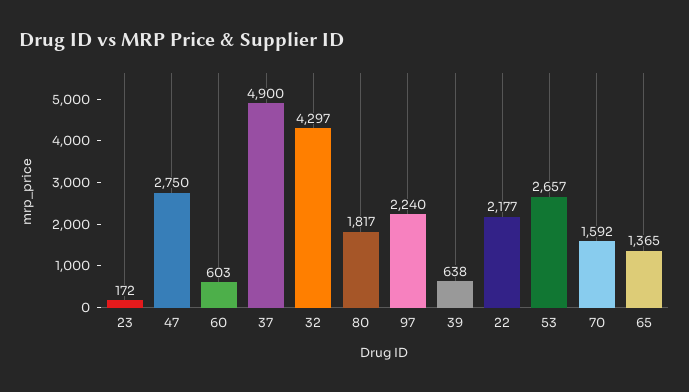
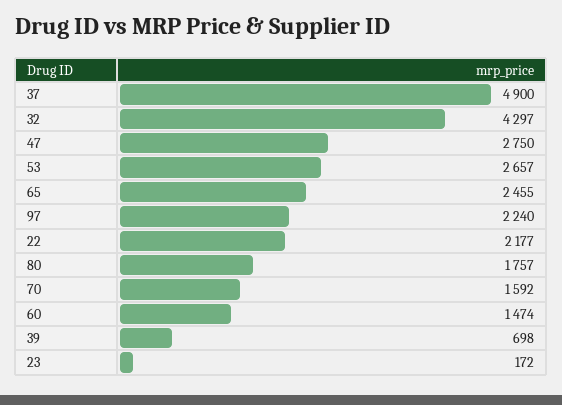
60: 603 -> 1474
80: 1817 -> 1757
39: 638 -> 698
65: 1365 -> 2455

